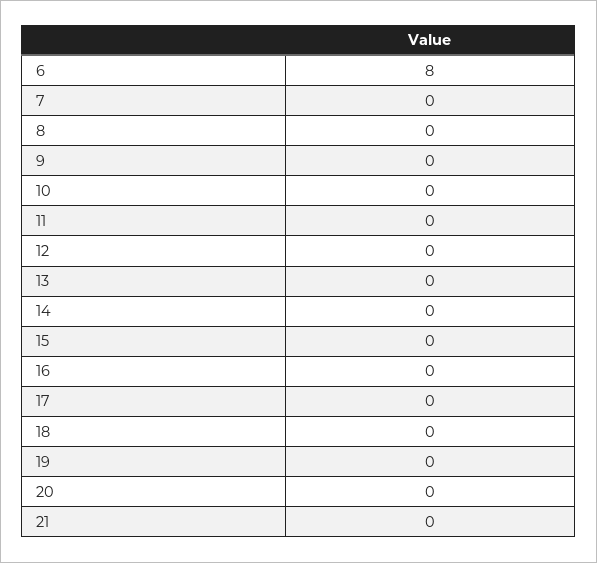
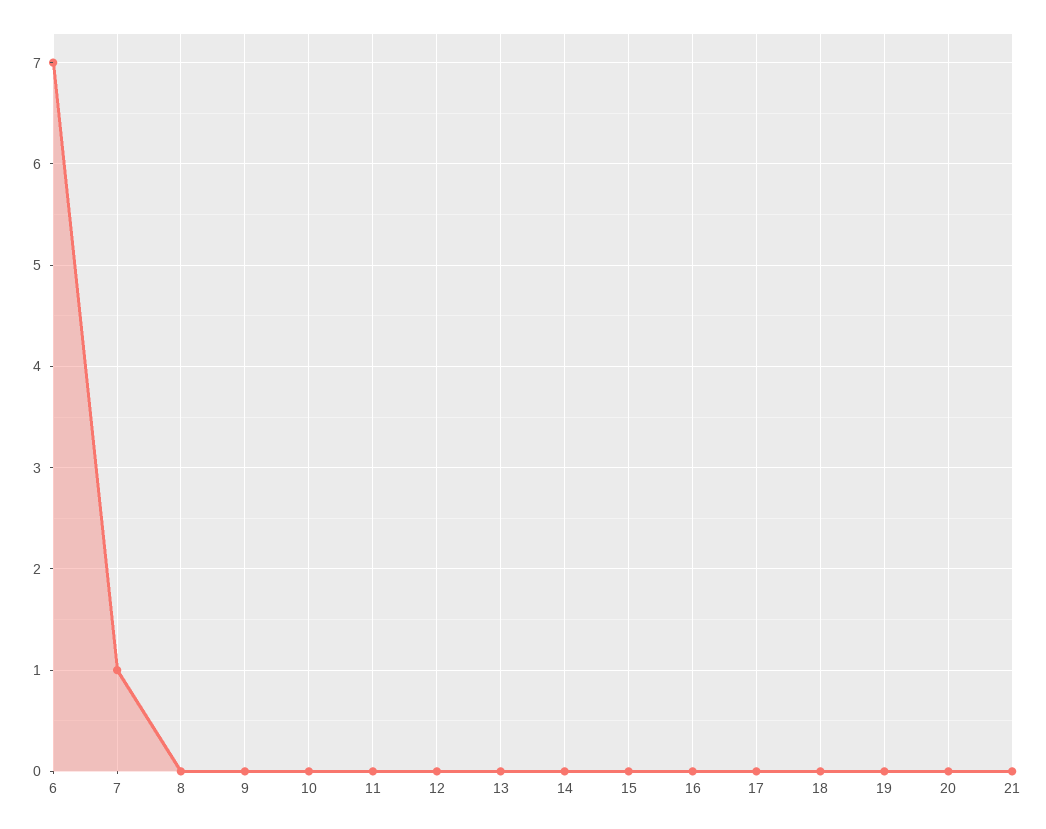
6: 8 -> 7
7: 0 -> 1

